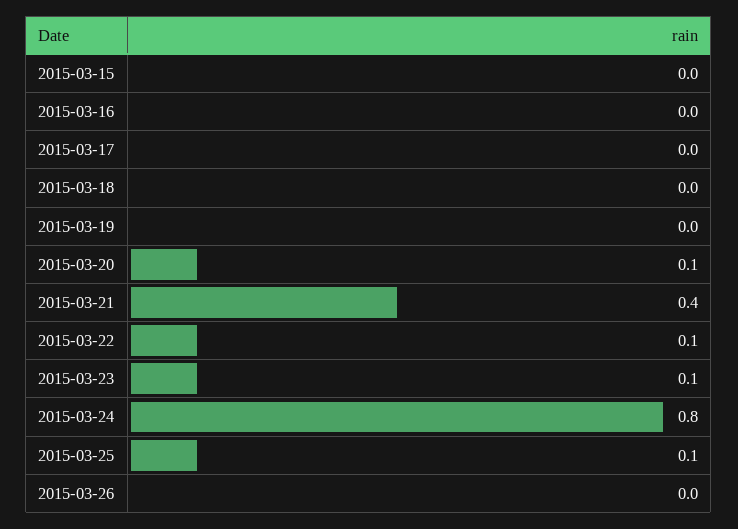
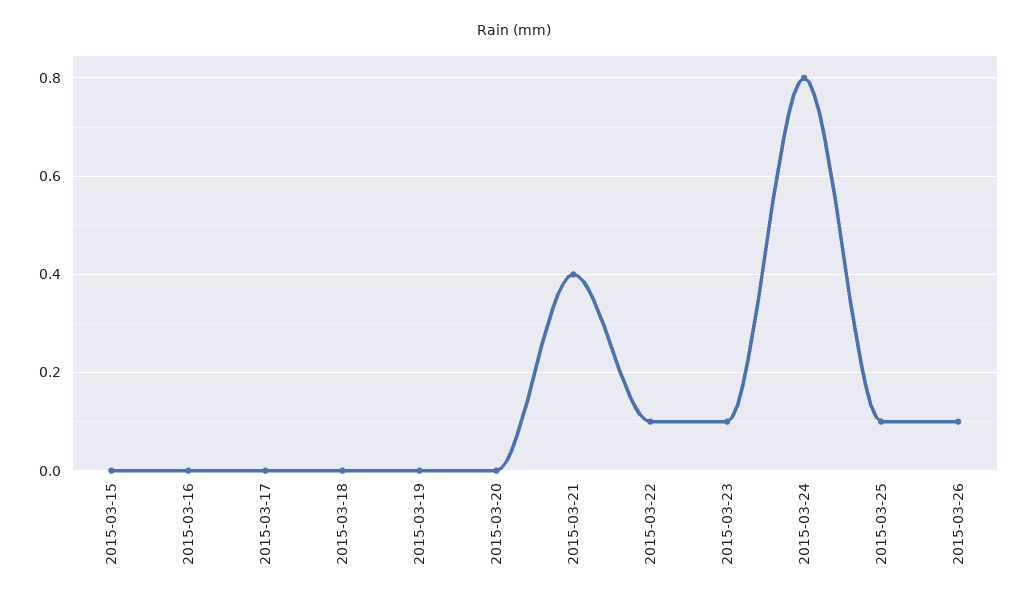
2015-03-20: 0.1 -> 0
2015-03-26: 0 -> 0.1

